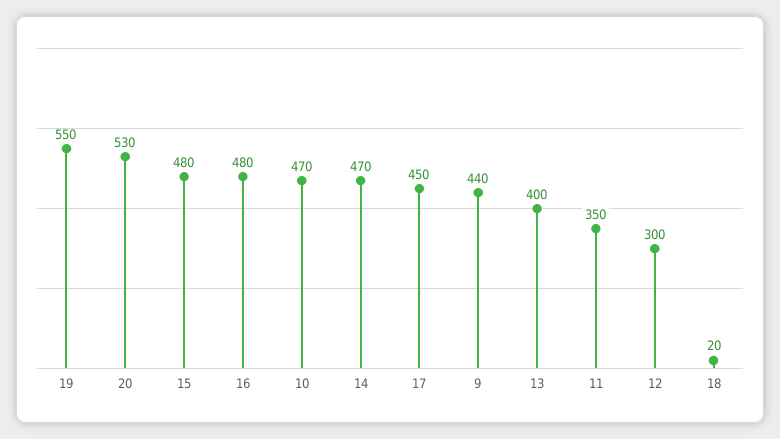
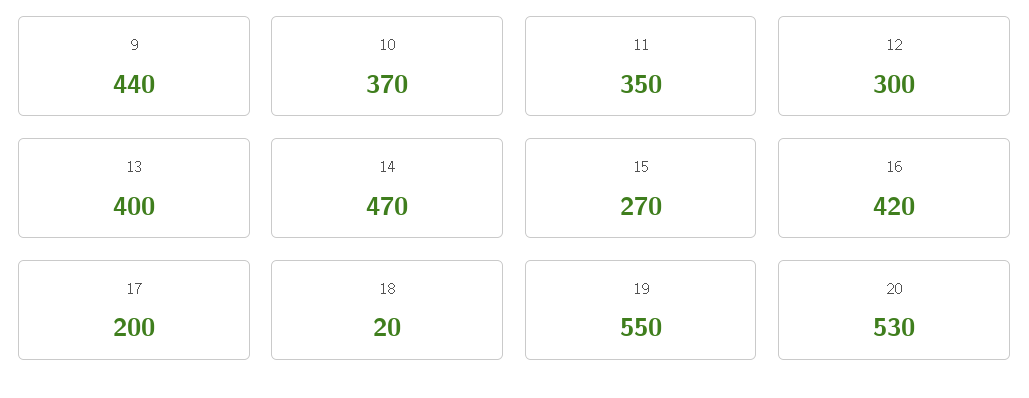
15: 480 -> 270
16: 480 -> 420
10: 470 -> 370
17: 450 -> 200

